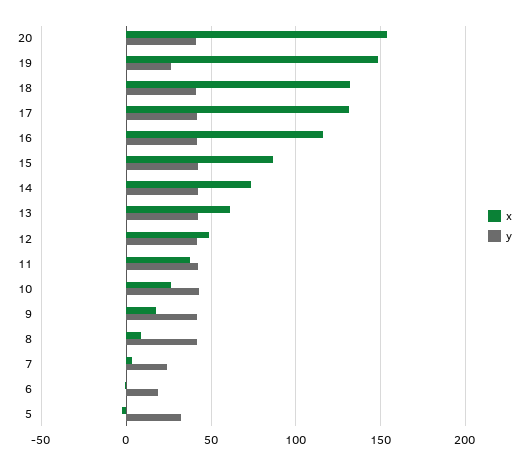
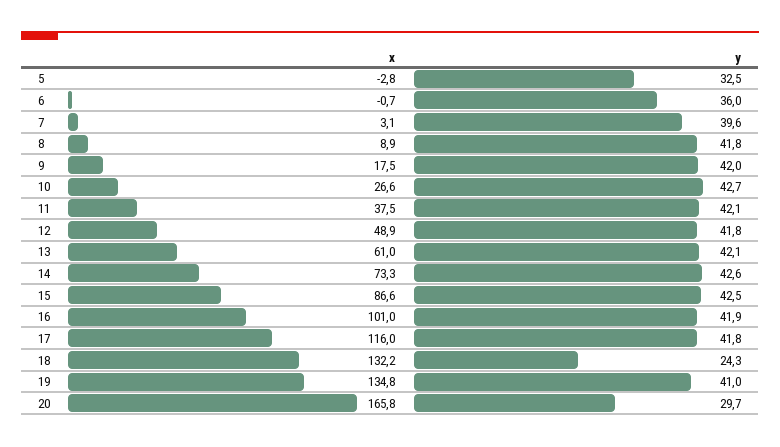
x, 20: 155 -> 165.8
y, 20: 40 -> 29.7
x, 19: 150 -> 134.8
y, 19: 25 -> 41
y, 18: 40 -> 24.3
x, 17: 130 -> 116
x, 16: 115 -> 101
y, 7: 25 -> 39.6
y, 6: 20 -> 36

